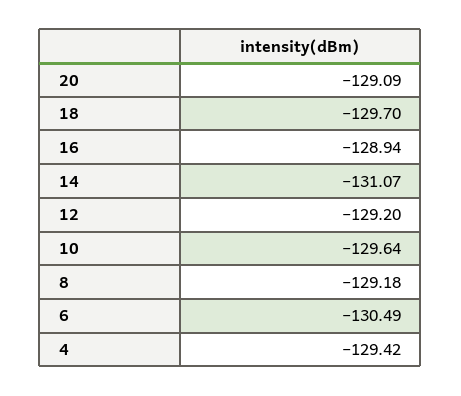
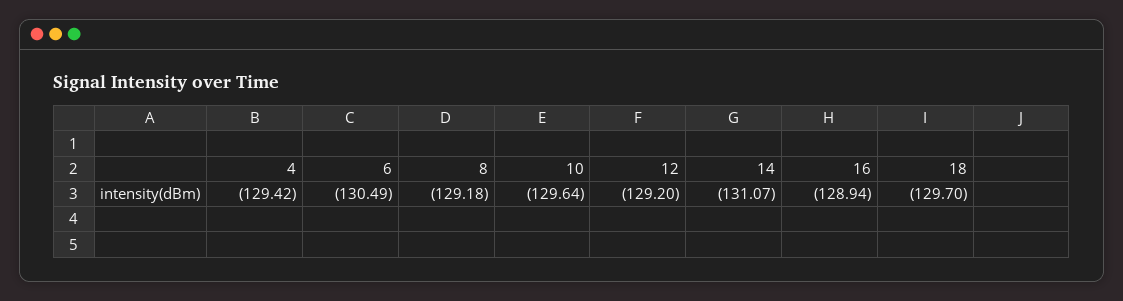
20: -129.09 -> none

